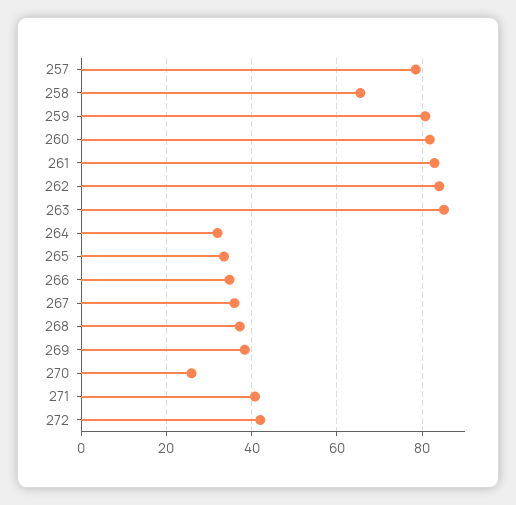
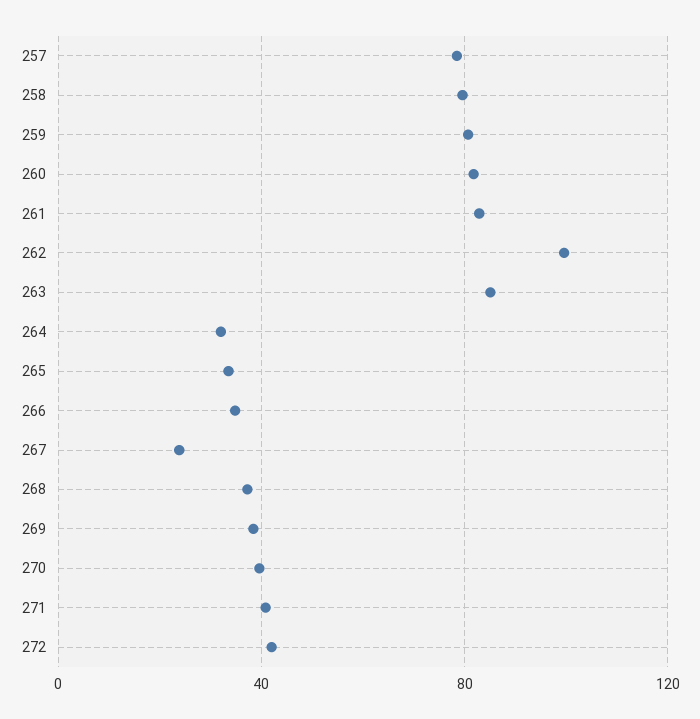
258: 66 -> 80
262: 84 -> 100
267: 36 -> 25
270: 26 -> 40

